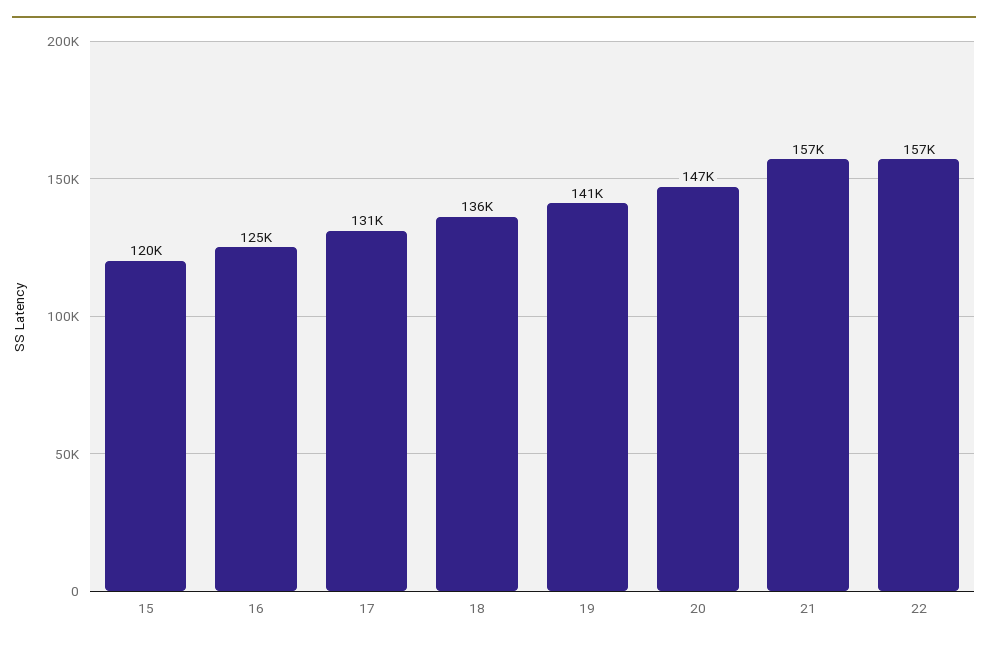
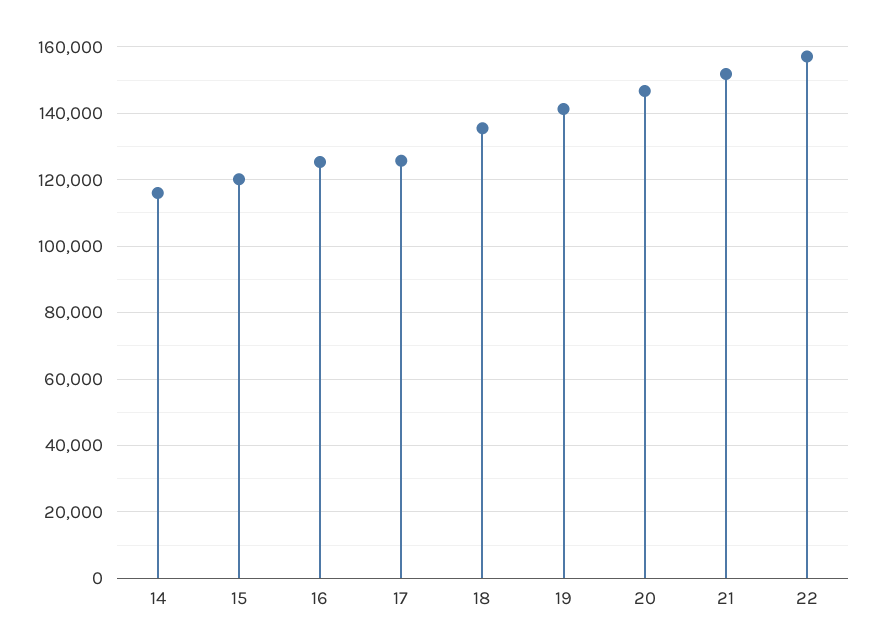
17: 131000 -> 126000
21: 157000 -> 152000
14: none -> 116000

